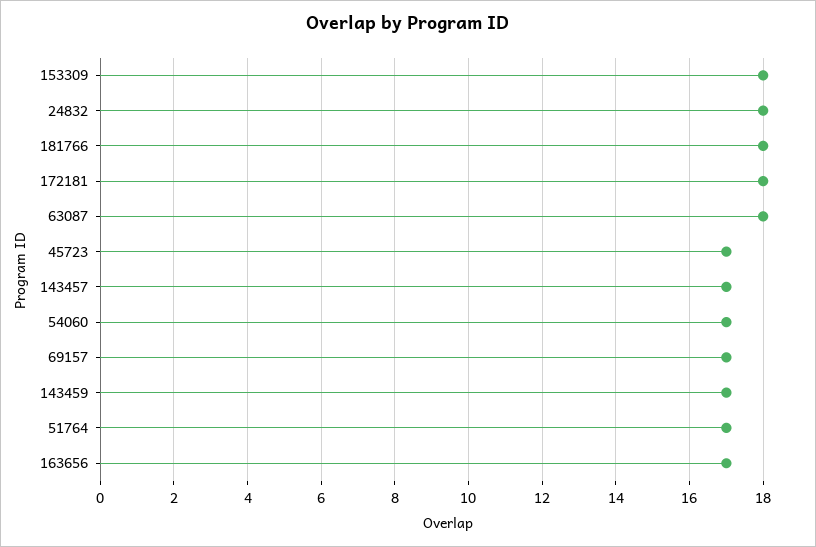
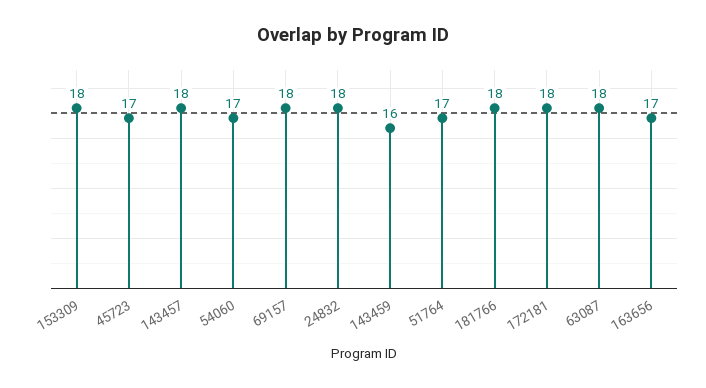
143457: 17 -> 18
69157: 17 -> 18
143459: 17 -> 16

